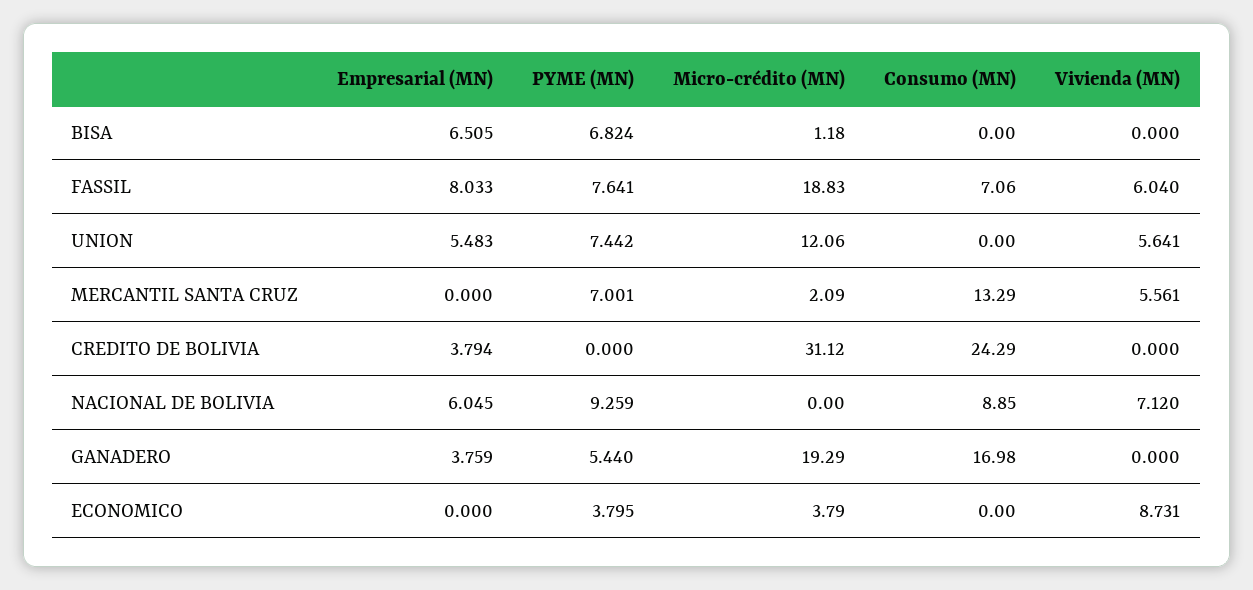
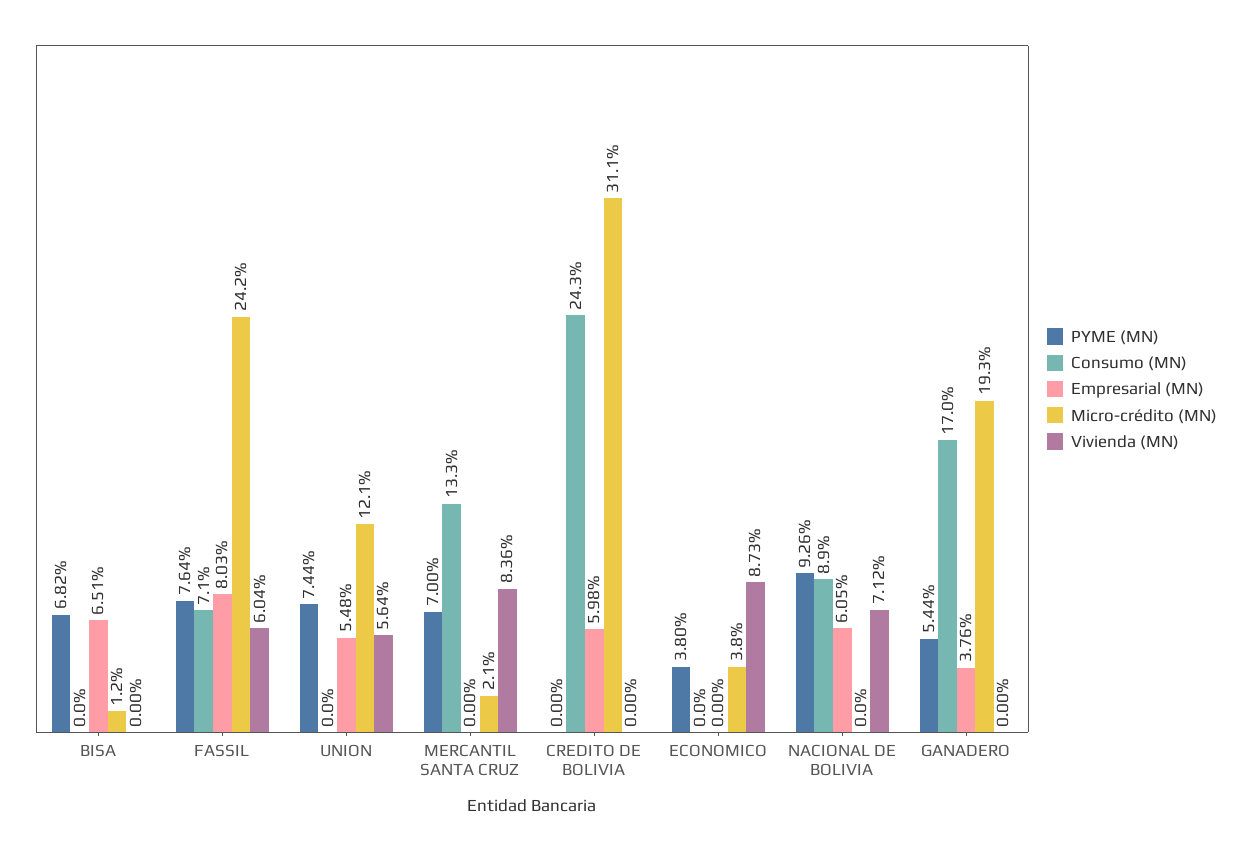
Micro-crédito (MN), FASSIL: 18.83 -> 24.2
Vivienda (MN), MERCANTIL SANTA CRUZ: 5.561 -> 8.36
Empresarial (MN), CREDITO DE BOLIVIA: 3.794 -> 5.98

